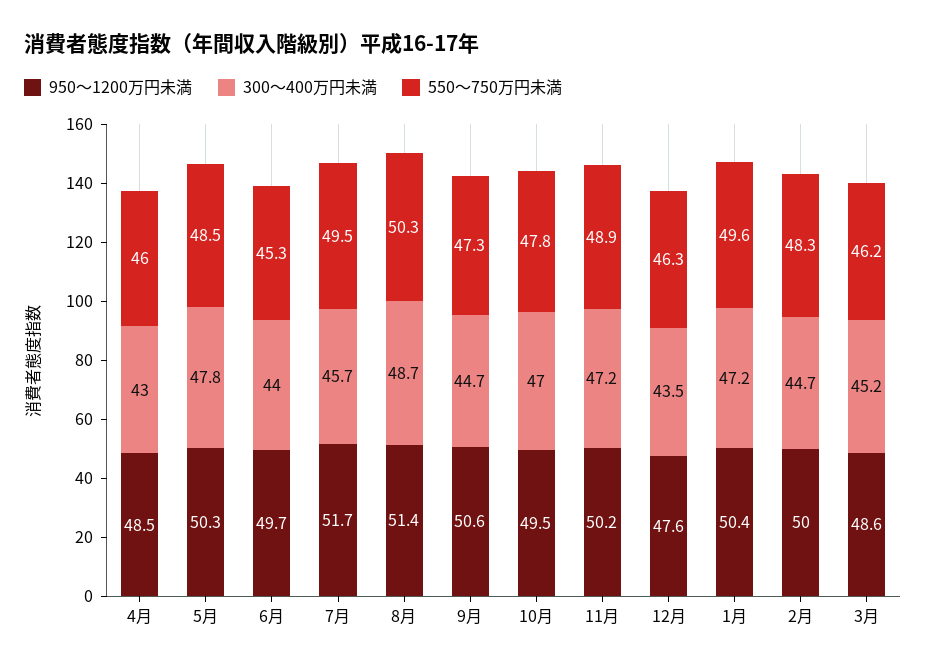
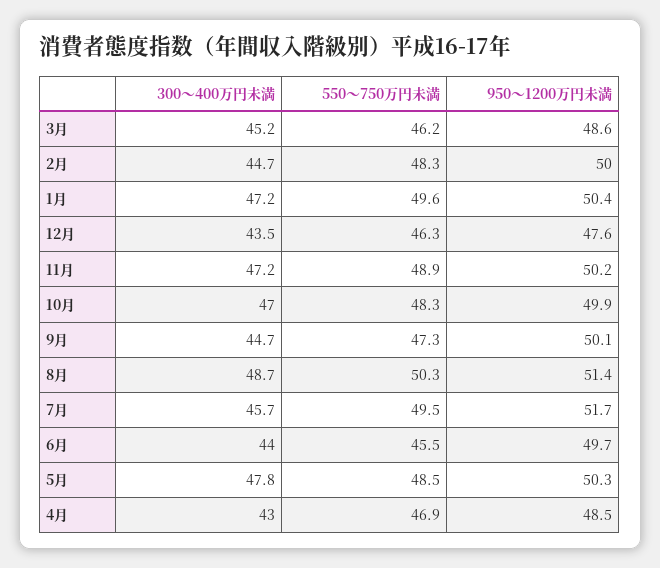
550～750万円未満, 4月: 46 -> 46.9
550～750万円未満, 6月: 45.3 -> 45.5
950～1200万円未満, 9月: 50.6 -> 50.1
950～1200万円未満, 10月: 49.5 -> 49.9
550～750万円未満, 10月: 47.8 -> 48.3

